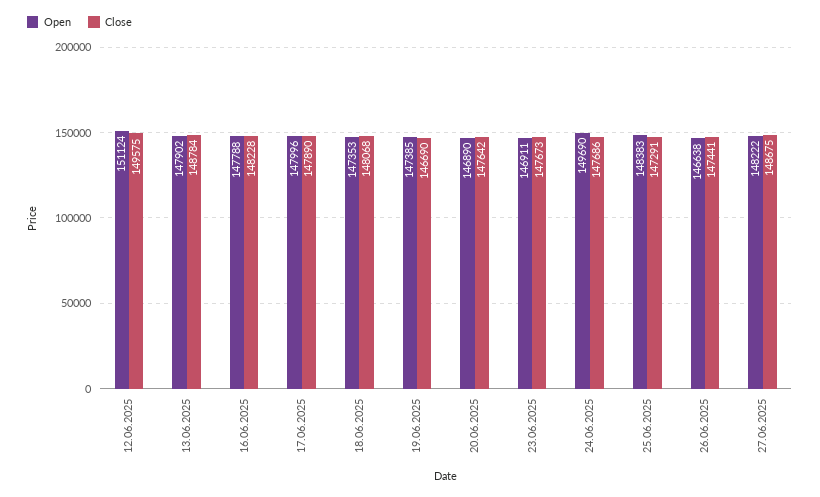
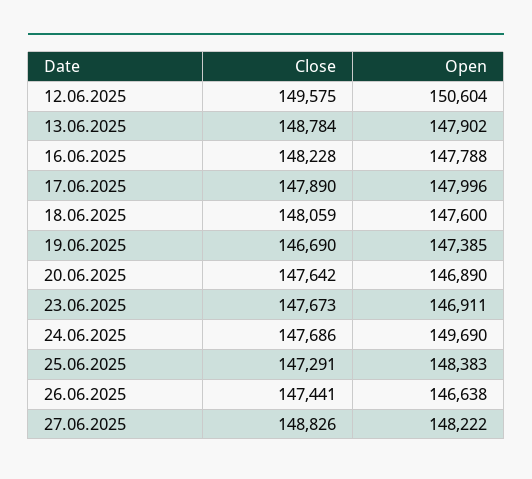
Open, 12.06.2025: 151124 -> 150604
Open, 18.06.2025: 147353 -> 147600
Close, 18.06.2025: 148068 -> 148059
Close, 27.06.2025: 148675 -> 148826

